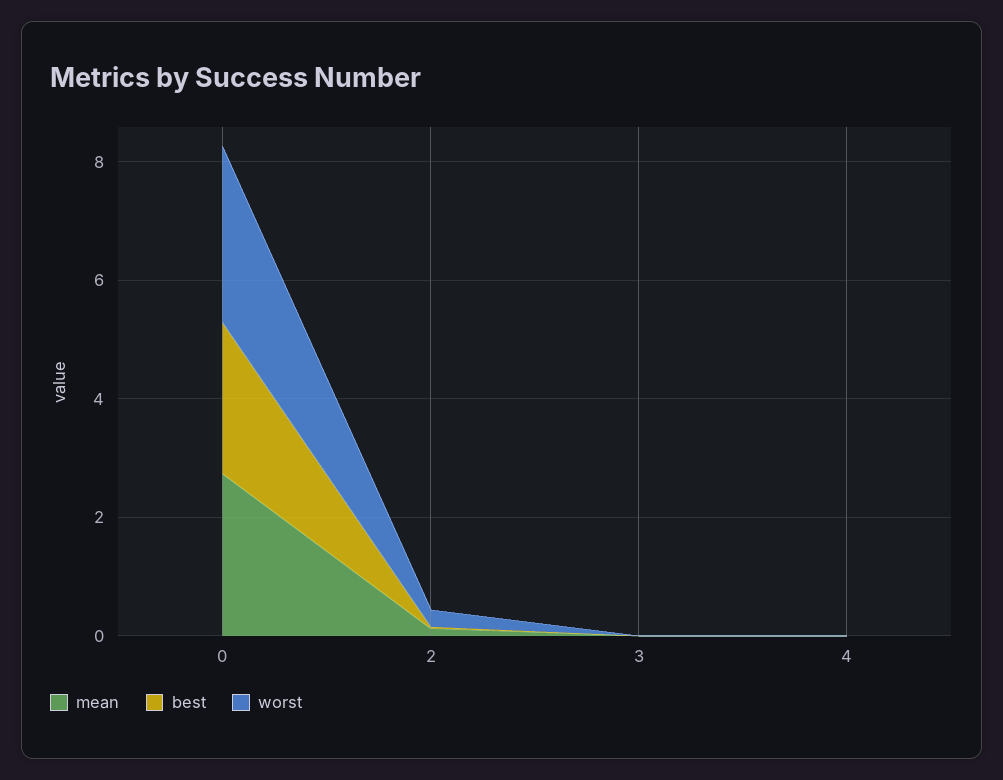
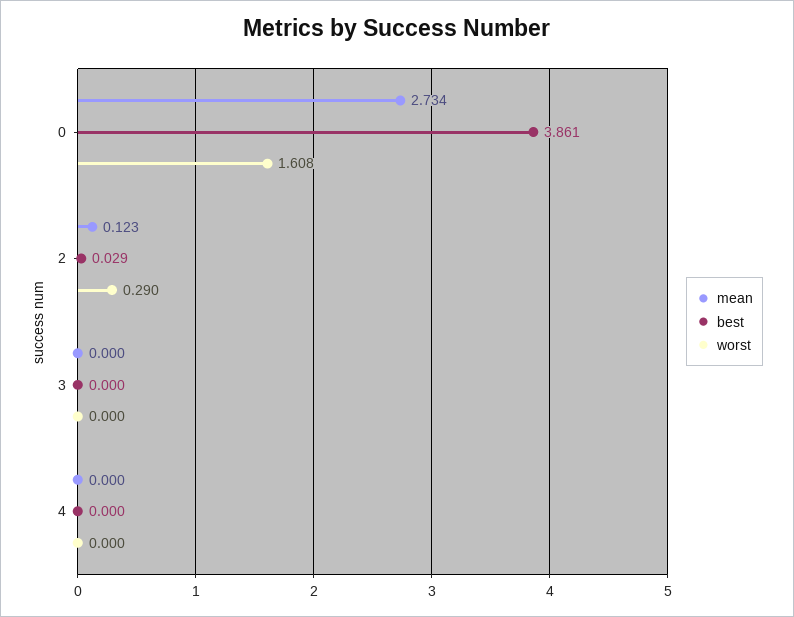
best, 0: 2.5 -> 3.861
worst, 0: 3 -> 1.608

